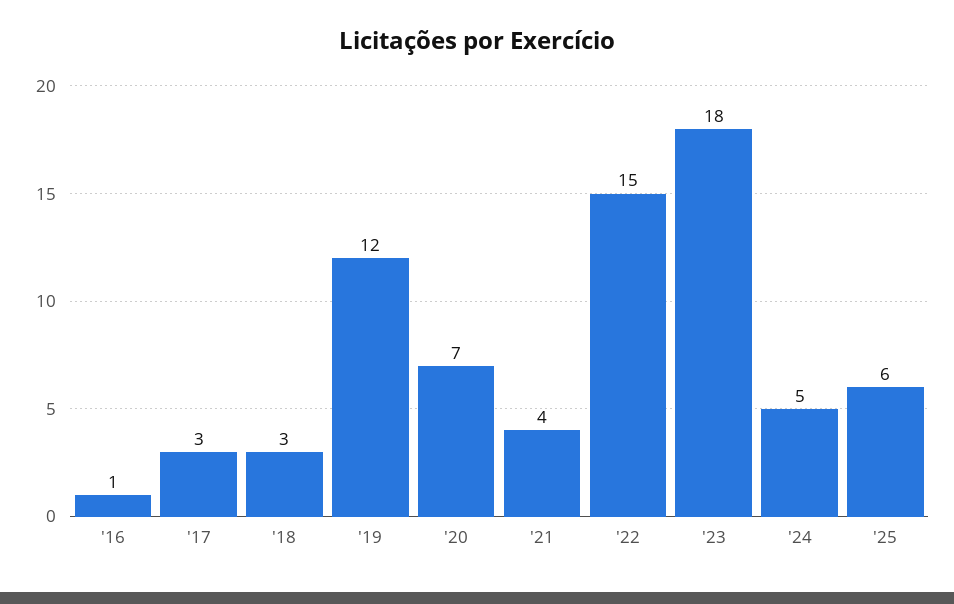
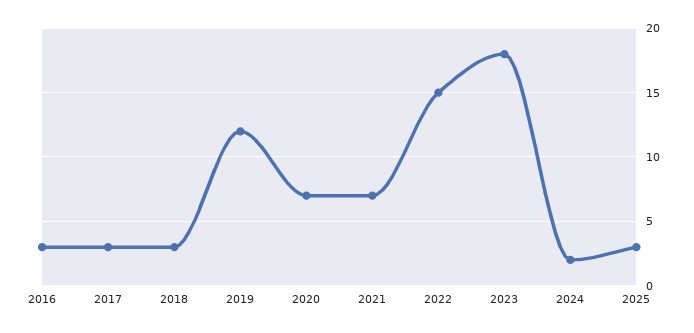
'16: 1 -> 3
'21: 4 -> 7
'24: 5 -> 2
'25: 6 -> 3

